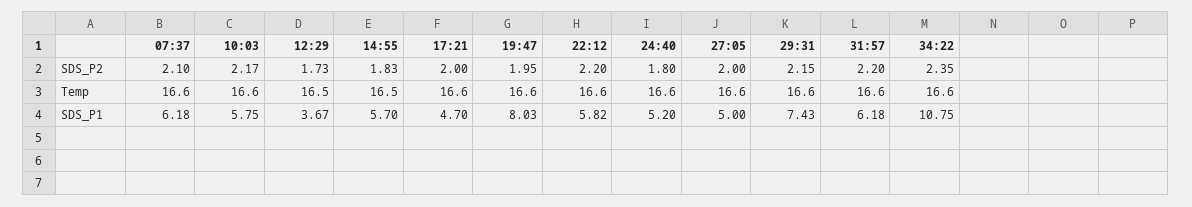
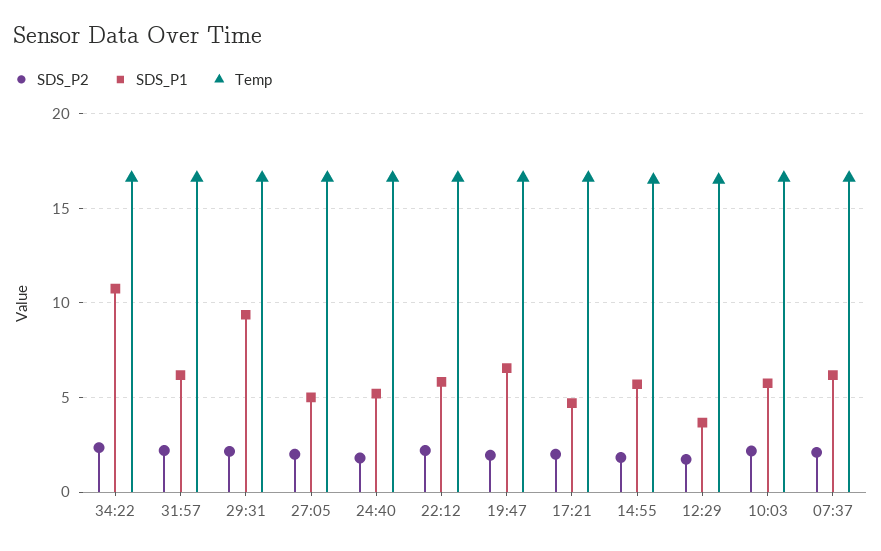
SDS_P1, 19:47: 8.03 -> 6.5
SDS_P1, 29:31: 7.43 -> 9.5

